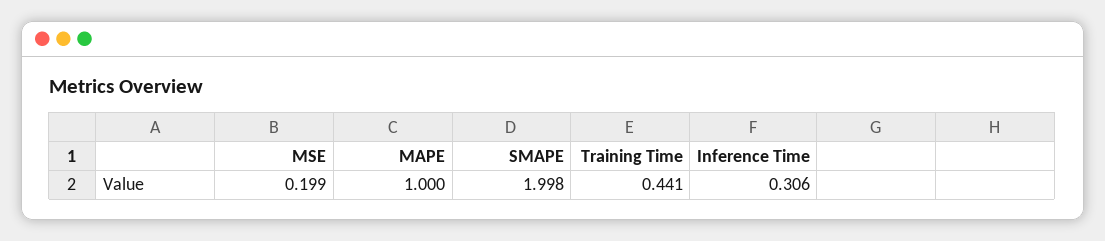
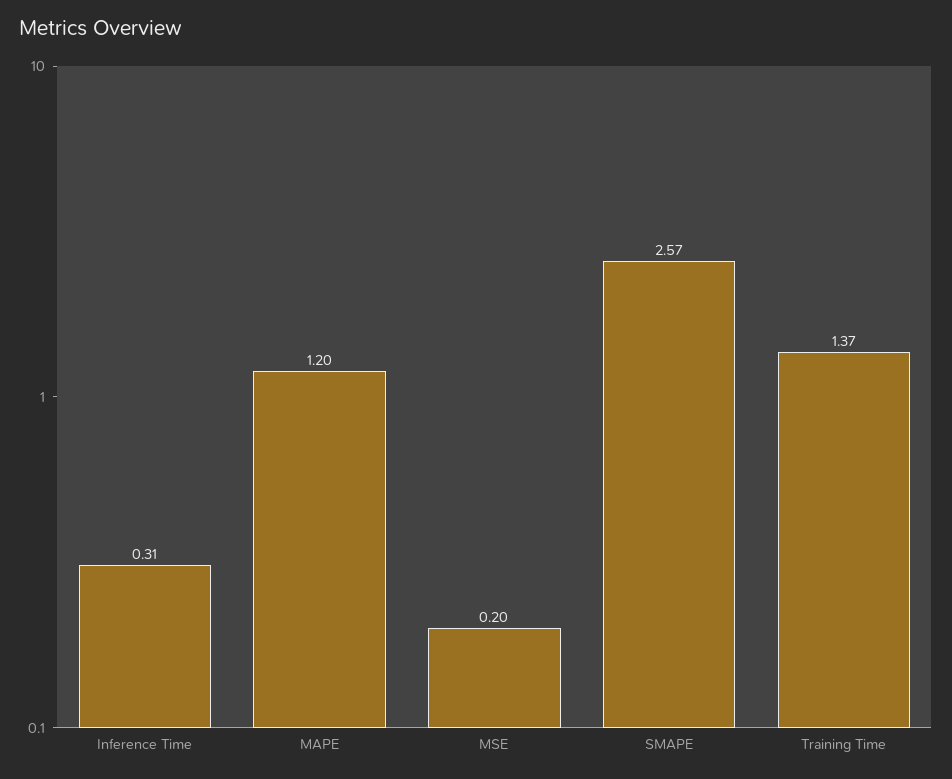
MAPE: 1 -> 1.2
SMAPE: 1.998 -> 2.57
Training Time: 0.441 -> 1.37

